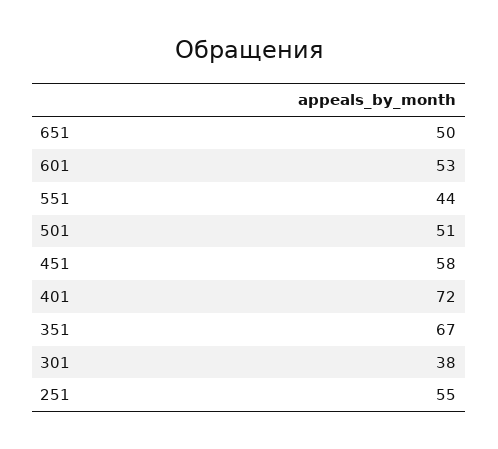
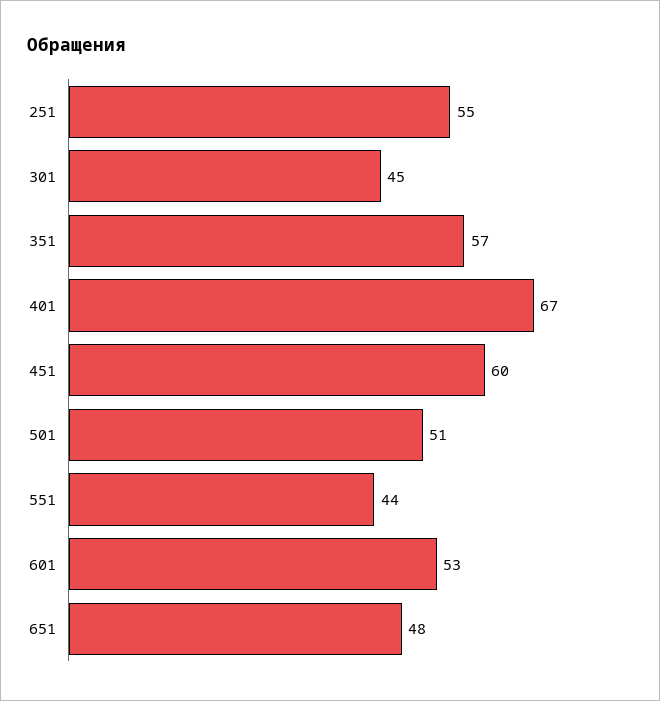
651: 50 -> 48
451: 58 -> 60
401: 72 -> 67
351: 67 -> 57
301: 38 -> 45

